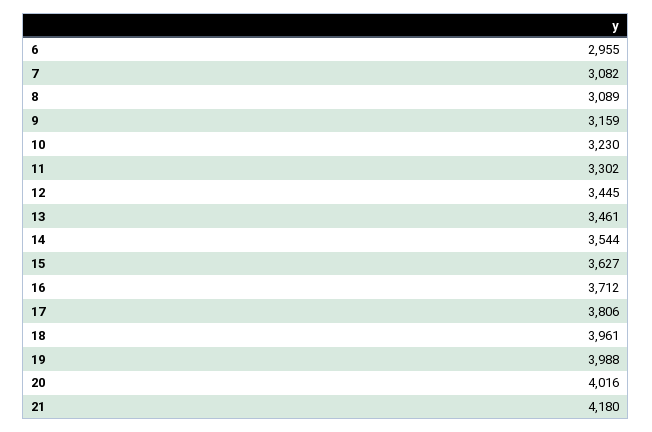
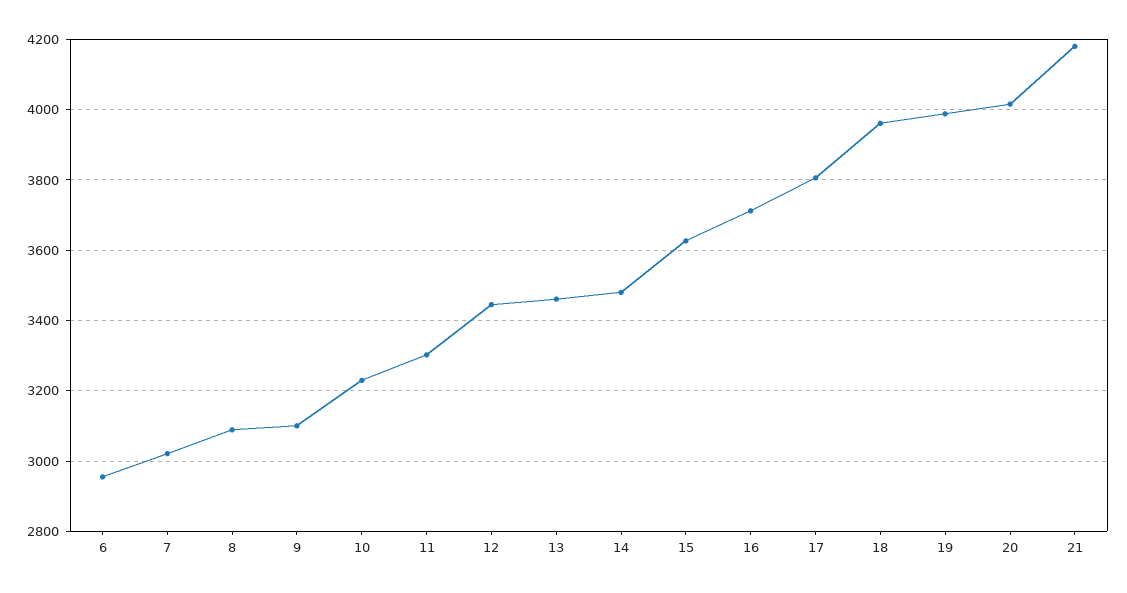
7: 3082 -> 3020
9: 3159 -> 3100
14: 3544 -> 3480

